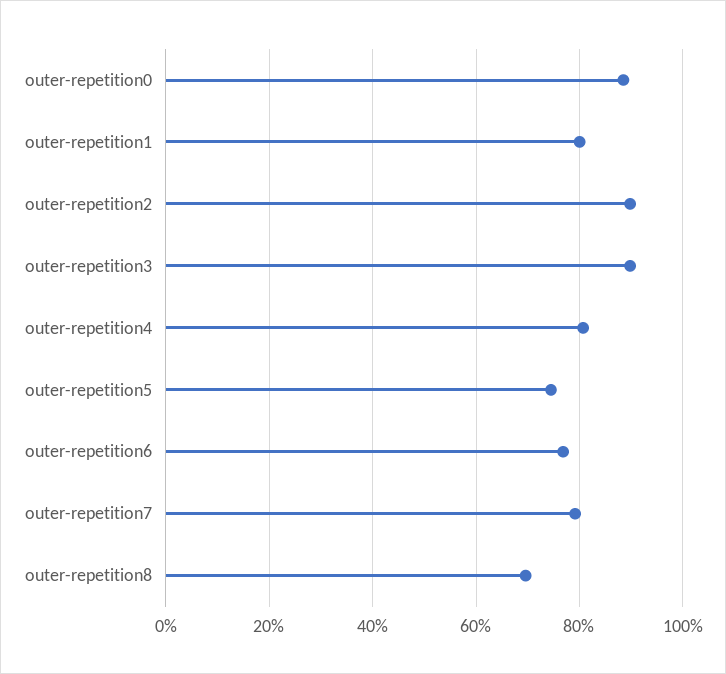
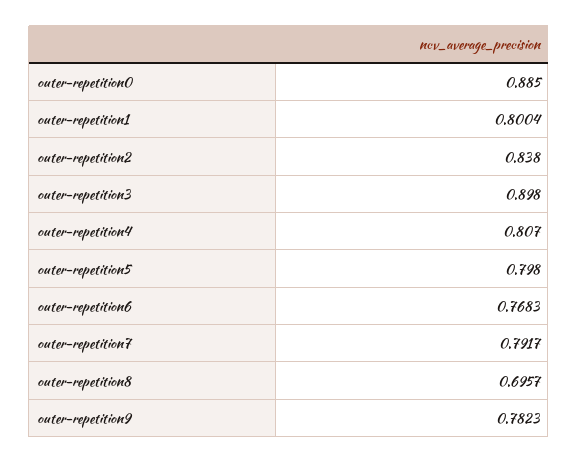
outer-repetition2: 0.9 -> 0.838
outer-repetition5: 0.74 -> 0.798
outer-repetition9: none -> 0.7823

